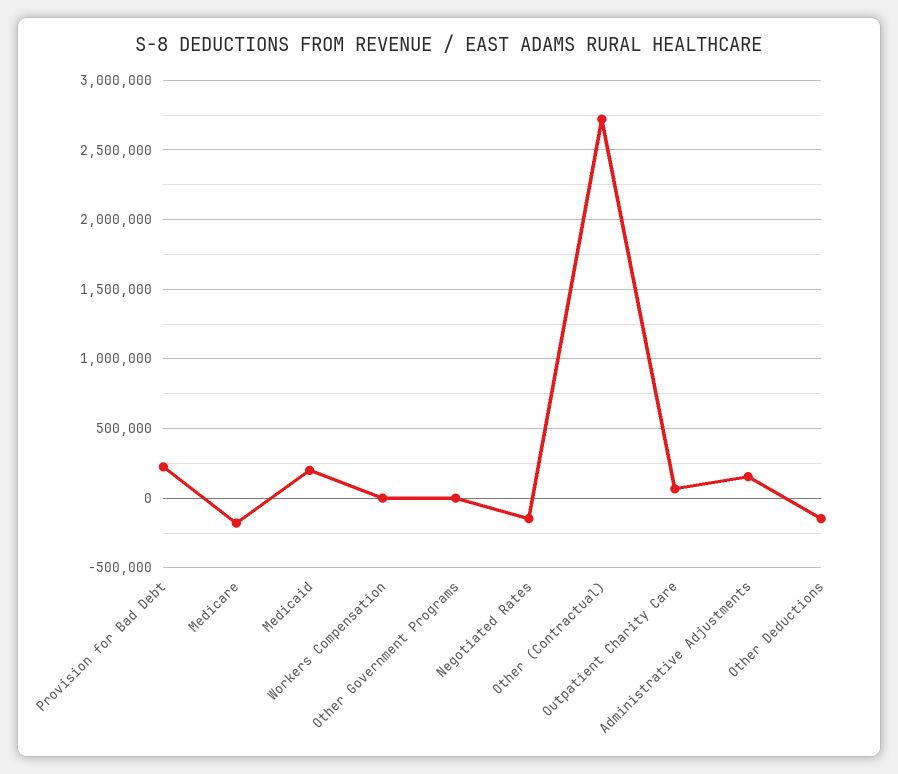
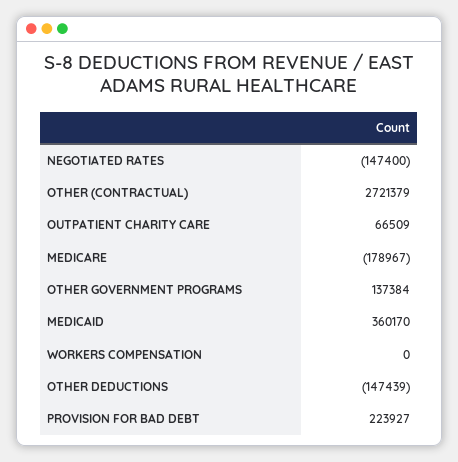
Medicaid: 200000 -> 360170
Other Government Programs: 0 -> 137384
Administrative Adjustments: 150000 -> none

